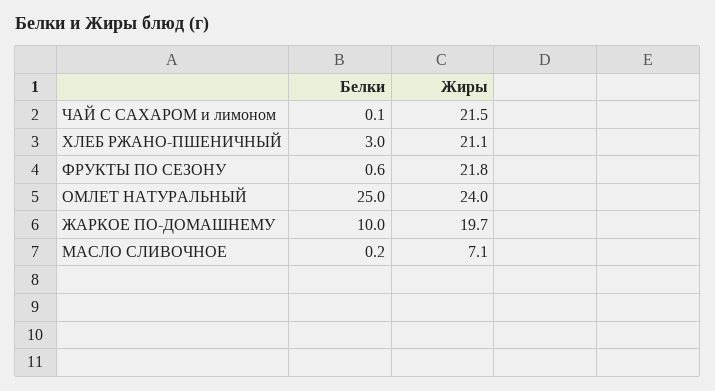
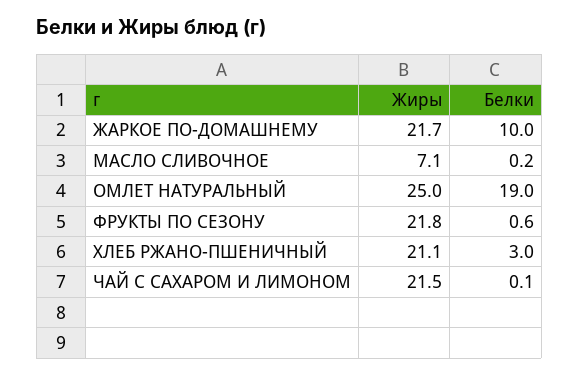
Белки, ОМЛЕТ НАТУРАЛЬНЫЙ: 25 -> 19
Жиры, ОМЛЕТ НАТУРАЛЬНЫЙ: 24 -> 25
Жиры, ЖАРКОЕ ПО-ДОМАШНЕМУ: 19.7 -> 21.7

